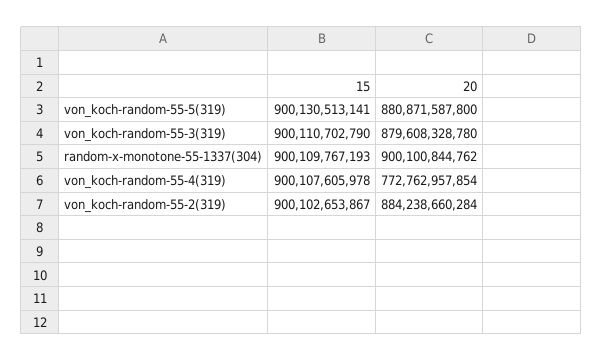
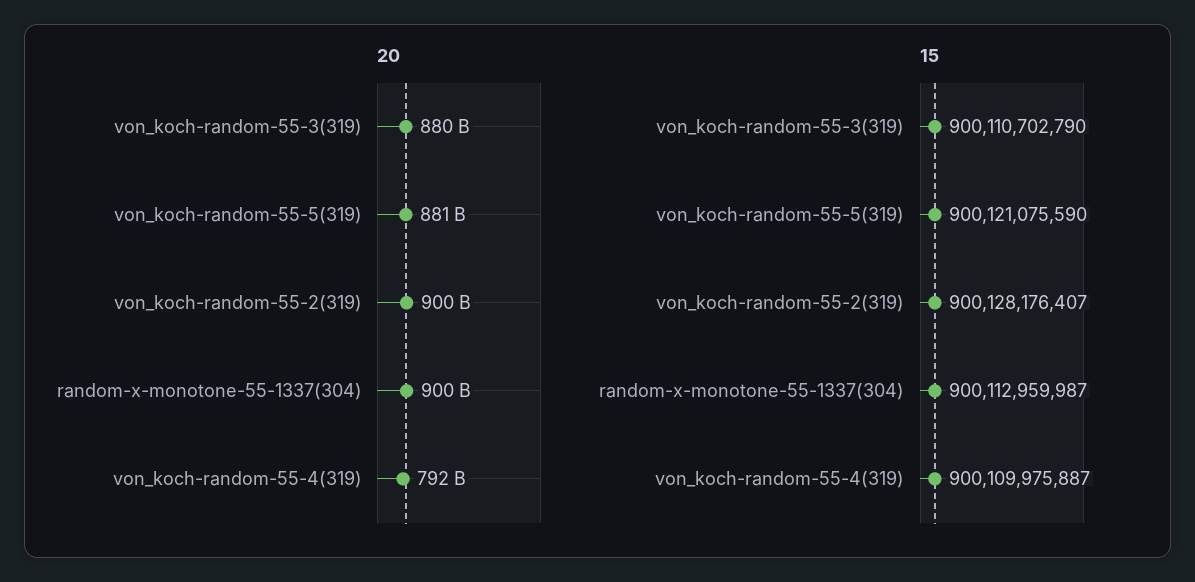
15, von_koch-random-55-5(319): 900130513141 -> 900121075590
15, random-x-monotone-55-1337(304): 900109767193 -> 900112959987
15, von_koch-random-55-4(319): 900107605978 -> 900109975887
20, von_koch-random-55-4(319): 772762957854 -> 792000000000
15, von_koch-random-55-2(319): 900102653867 -> 900128176407
20, von_koch-random-55-2(319): 884238660284 -> 900000000000

